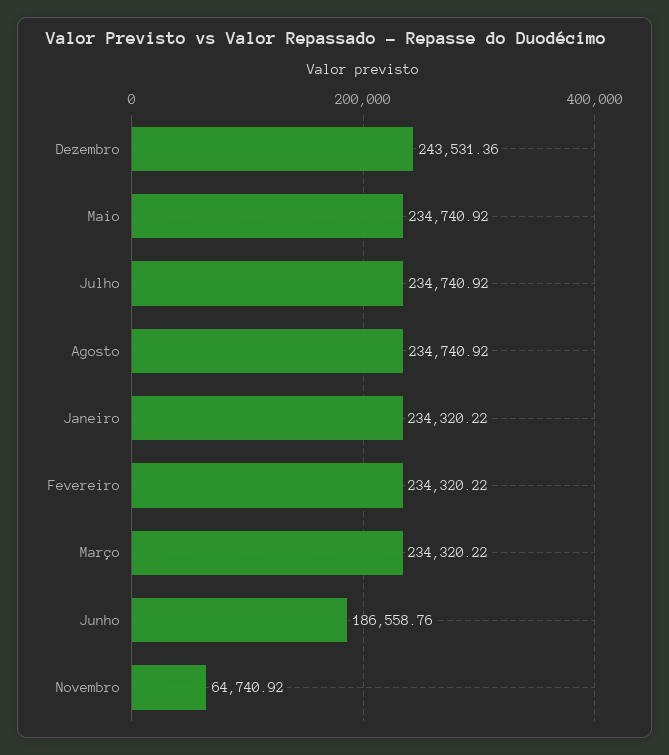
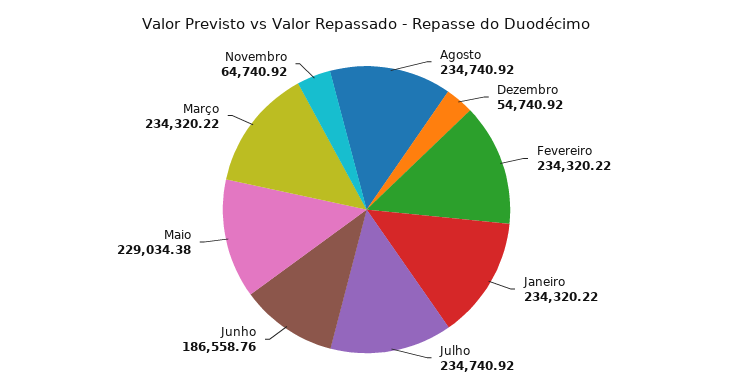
Dezembro: 243531.36 -> 54740.92
Maio: 234740.92 -> 229034.38

